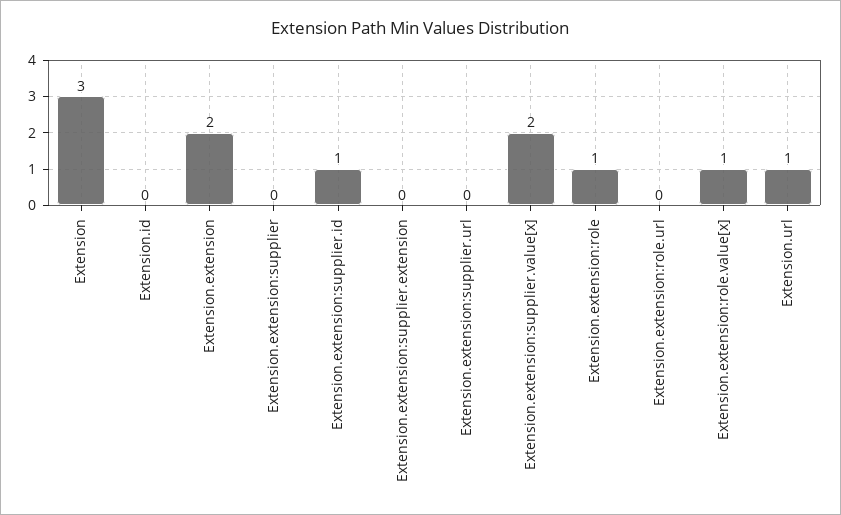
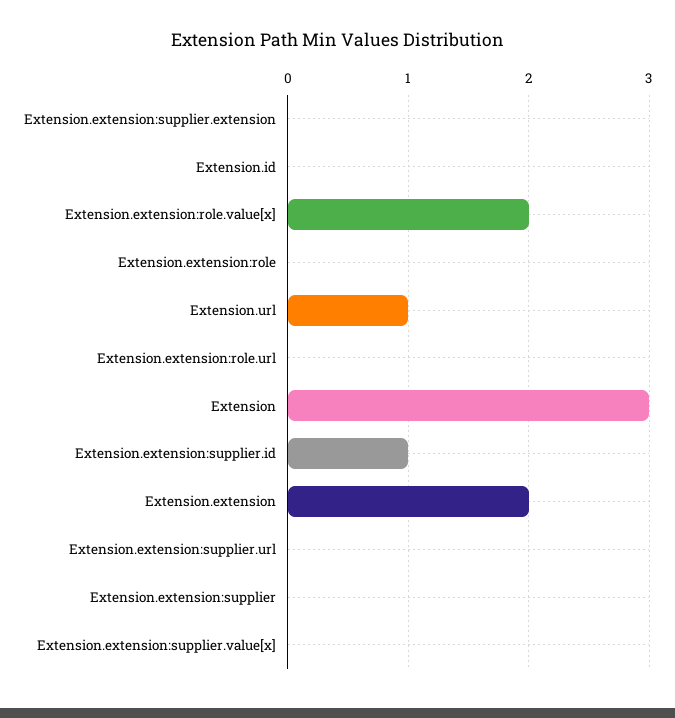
Extension.extension:supplier.value[x]: 2 -> 0
Extension.extension:role: 1 -> 0
Extension.extension:role.value[x]: 1 -> 2

